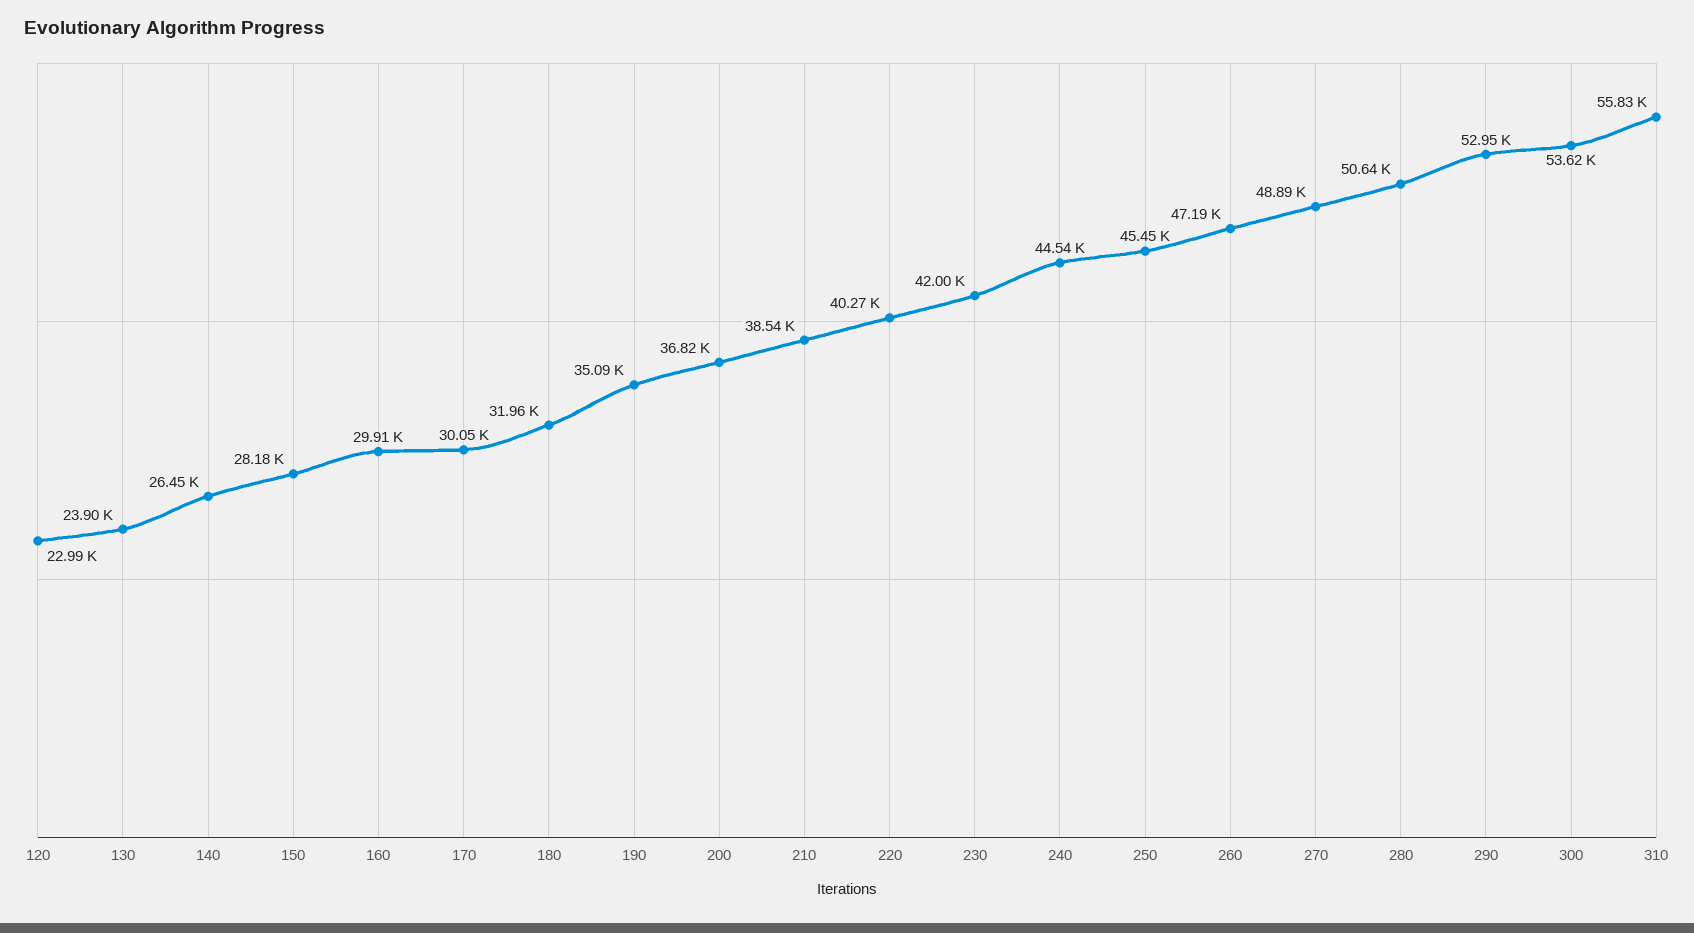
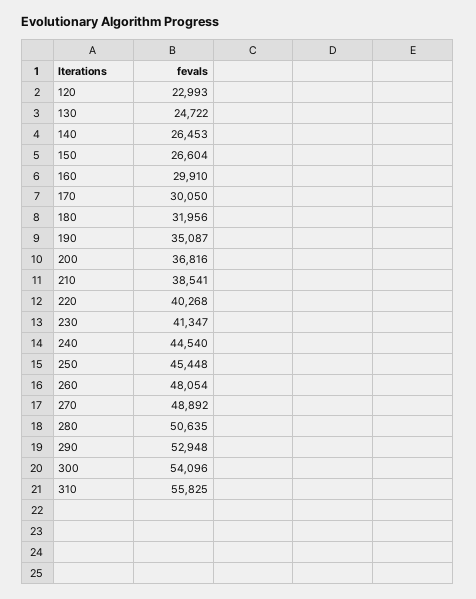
130: 23900 -> 24722
150: 28180 -> 26604
230: 42000 -> 41347
260: 47190 -> 48054
300: 53620 -> 54096

